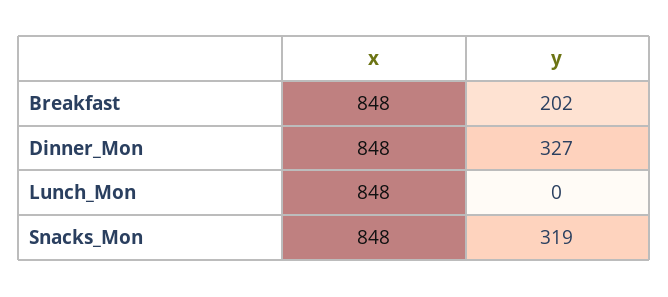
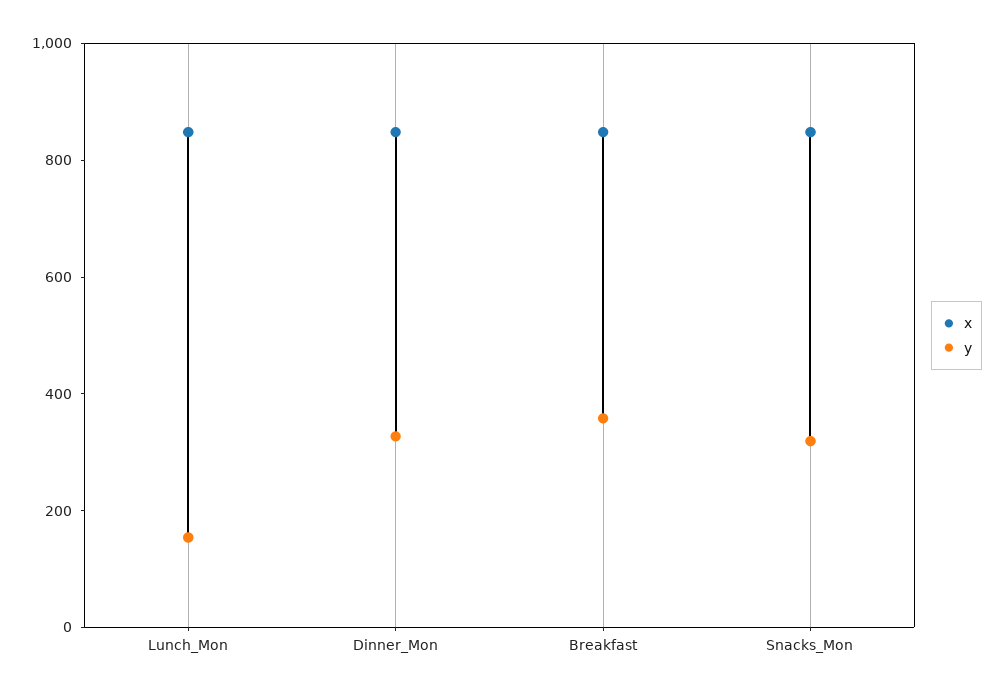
y, Breakfast: 202 -> 350
y, Lunch_Mon: 0 -> 150

